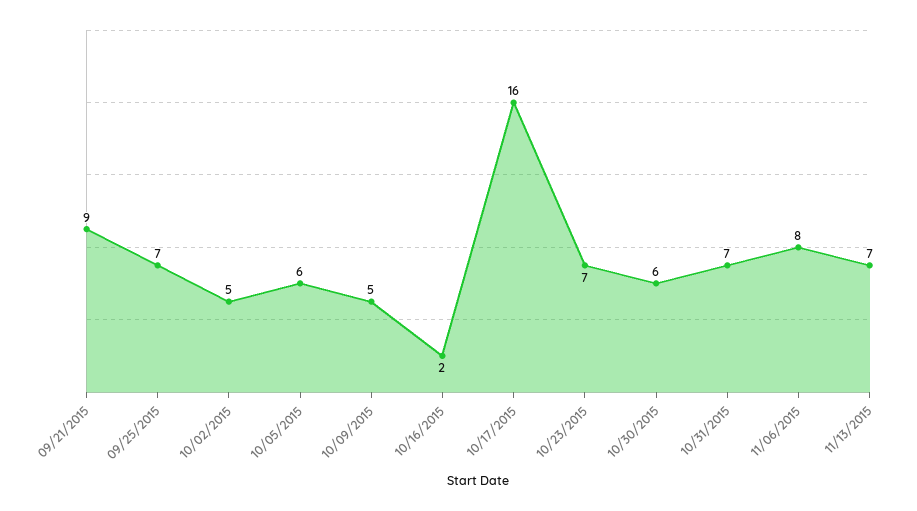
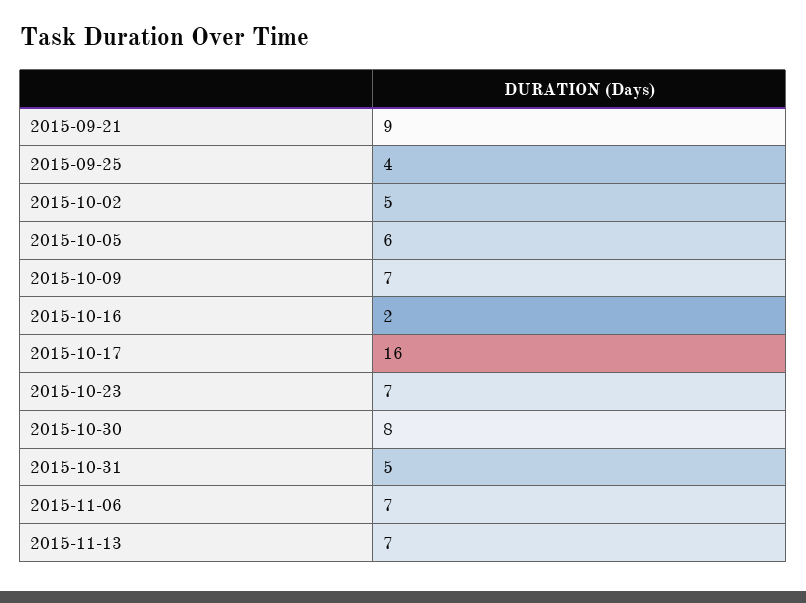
09/25/2015: 7 -> 4
10/09/2015: 5 -> 7
10/30/2015: 6 -> 8
10/31/2015: 7 -> 5
11/06/2015: 8 -> 7

